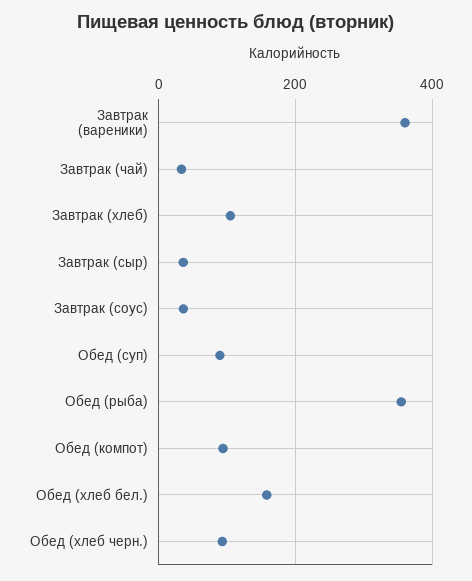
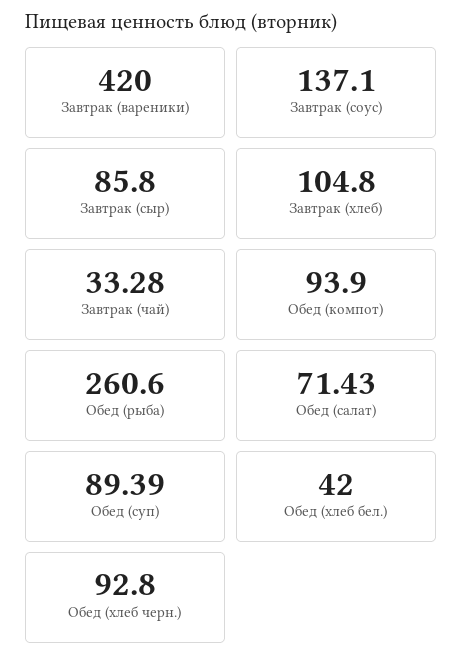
Завтрак (вареники): 360 -> 420
Завтрак (сыр): 40 -> 85.8
Завтрак (соус): 40 -> 137.1
Обед (рыба): 360 -> 260.6
Обед (хлеб бел.): 160 -> 42
Обед (салат): none -> 71.43

